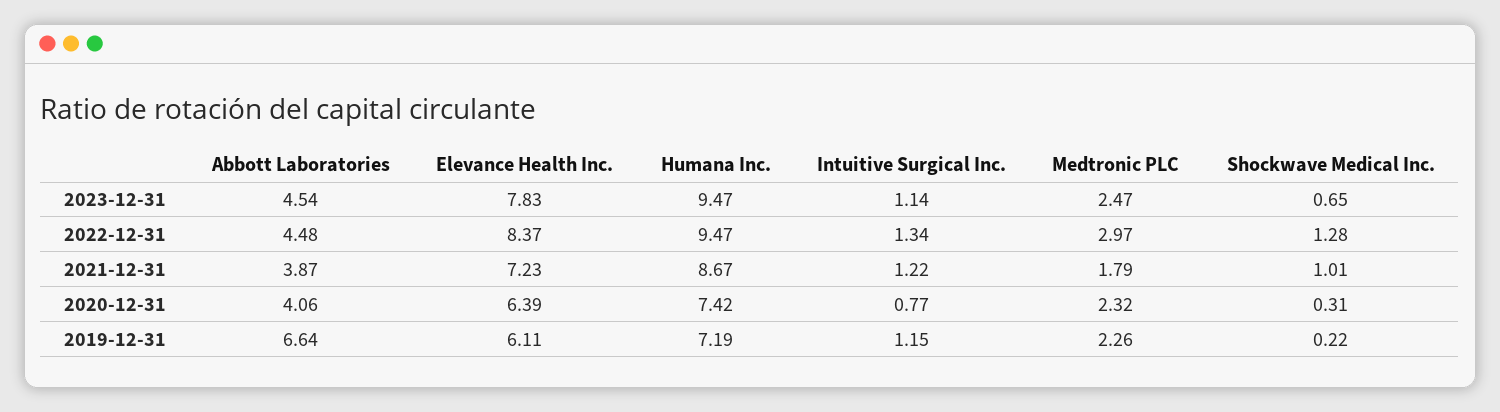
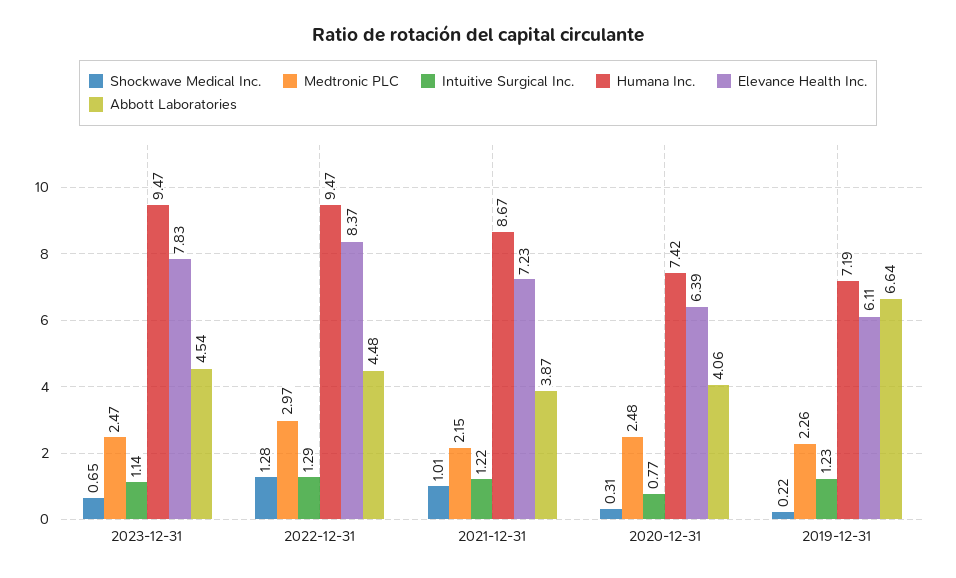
Intuitive Surgical Inc., 2022-12-31: 1.34 -> 1.29
Medtronic PLC, 2021-12-31: 1.79 -> 2.15
Medtronic PLC, 2020-12-31: 2.32 -> 2.48
Intuitive Surgical Inc., 2019-12-31: 1.15 -> 1.23

